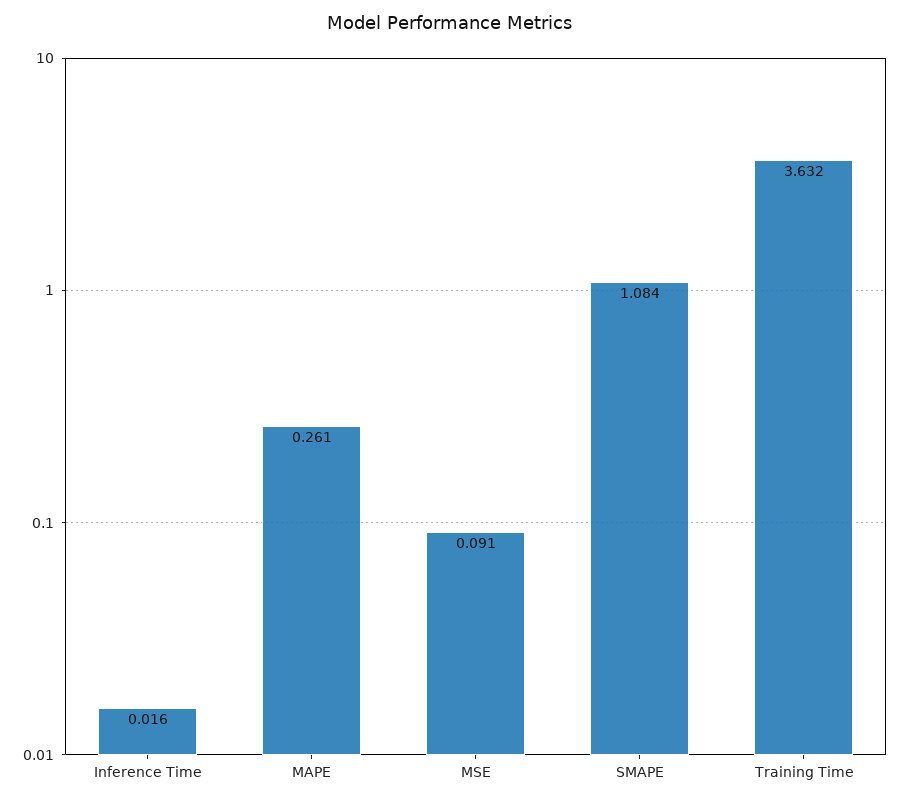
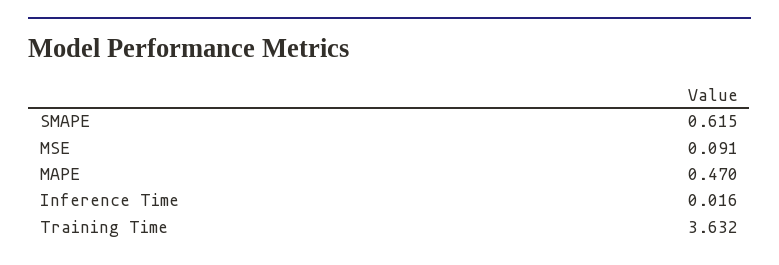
MAPE: 0.261 -> 0.47
SMAPE: 1.084 -> 0.615

